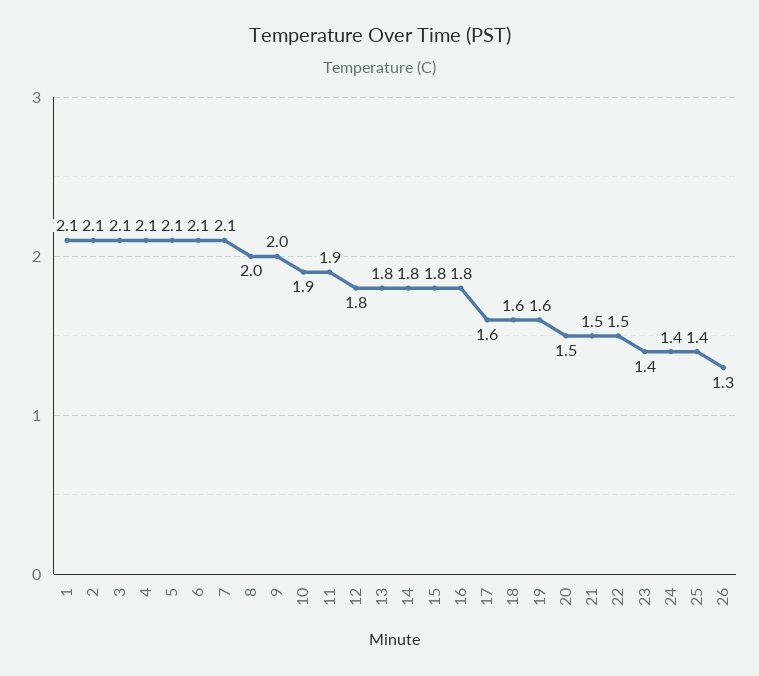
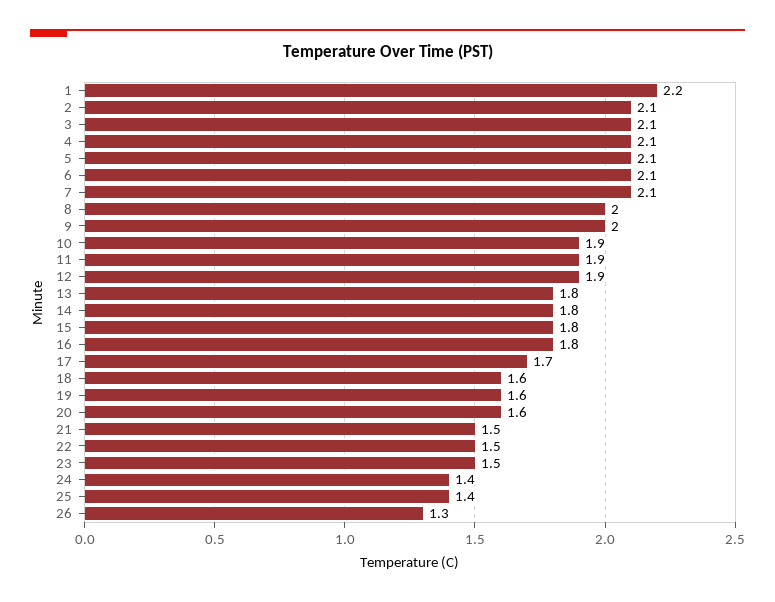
1: 2.1 -> 2.2
12: 1.8 -> 1.9
17: 1.6 -> 1.7
20: 1.5 -> 1.6
23: 1.4 -> 1.5

